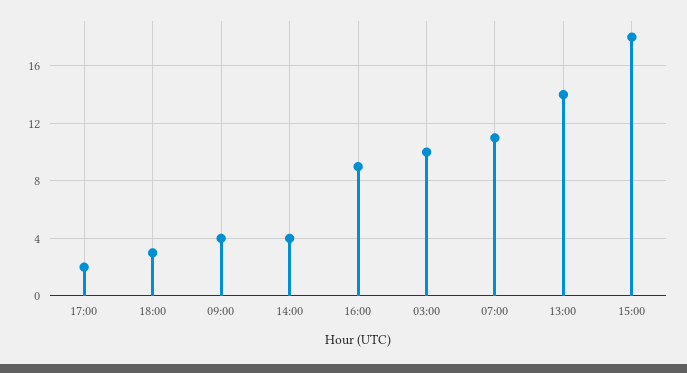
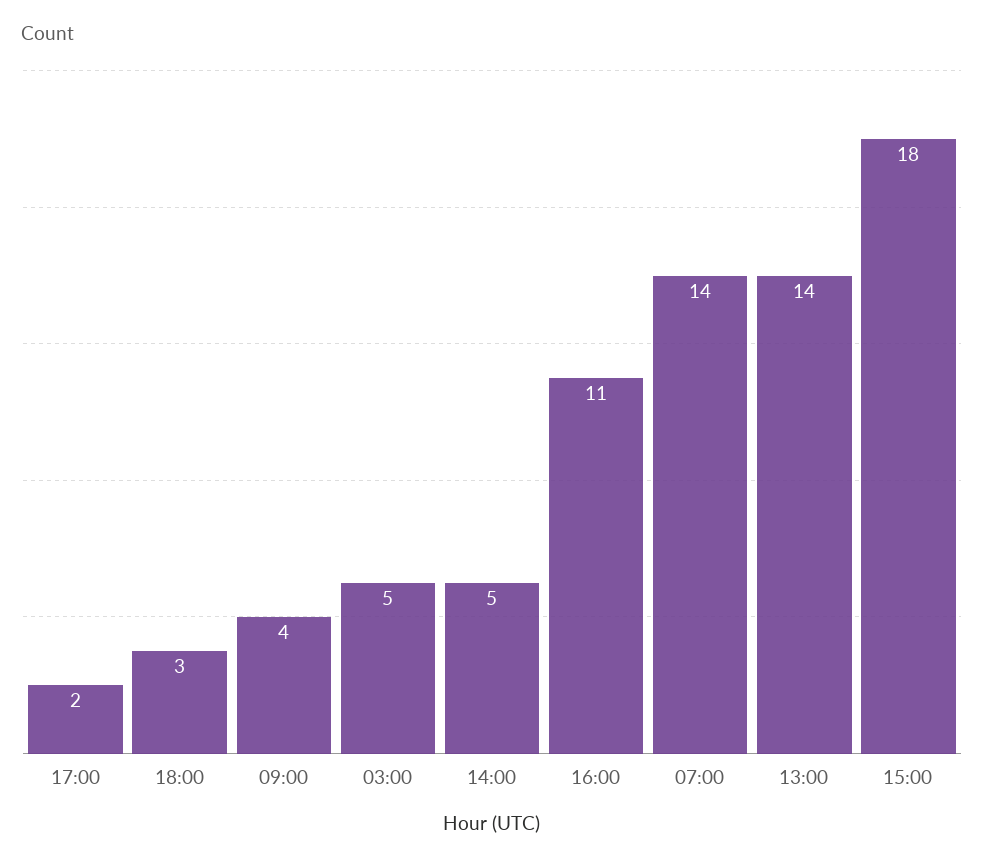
14:00: 4 -> 5
16:00: 9 -> 11
03:00: 10 -> 5
07:00: 11 -> 14

